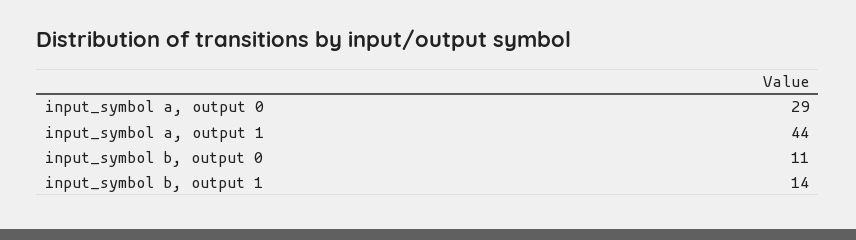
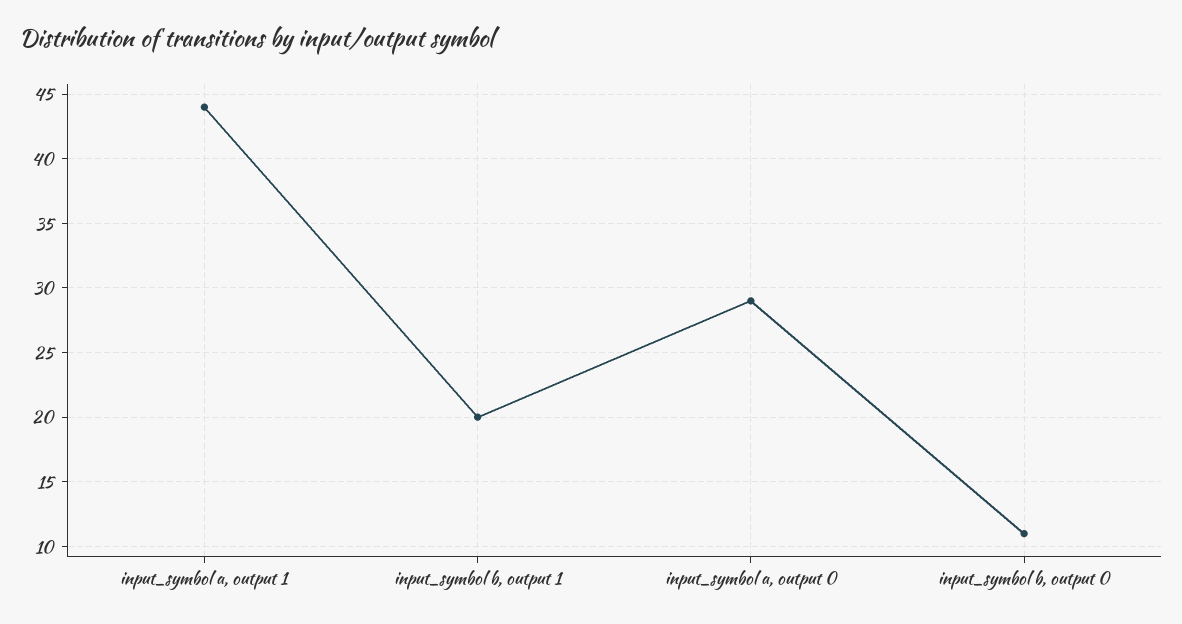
input_symbol b, output 1: 14 -> 20

